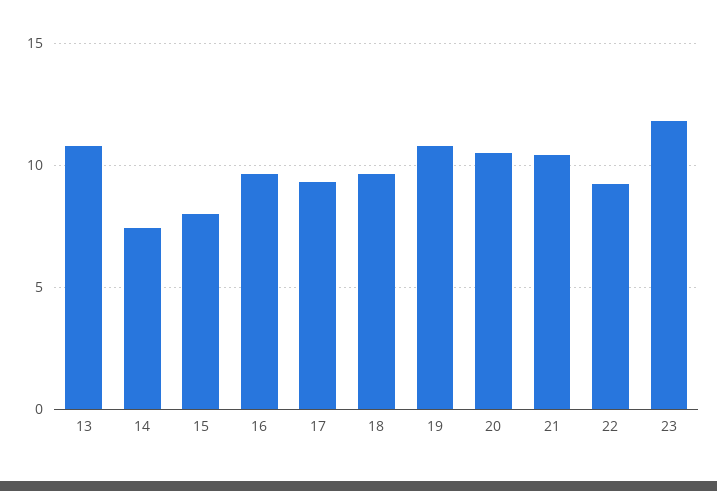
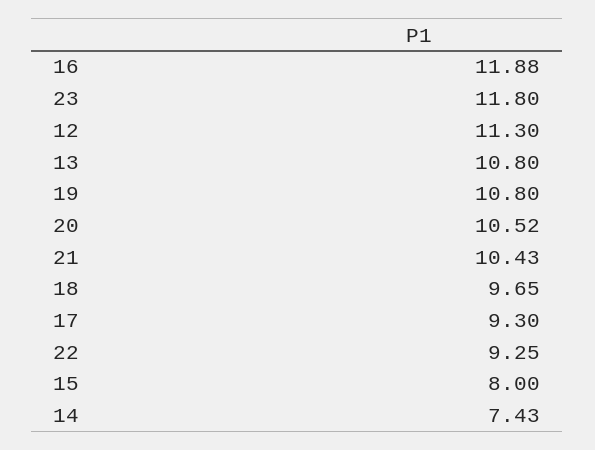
16: 9.5 -> 11.88
12: none -> 11.3

